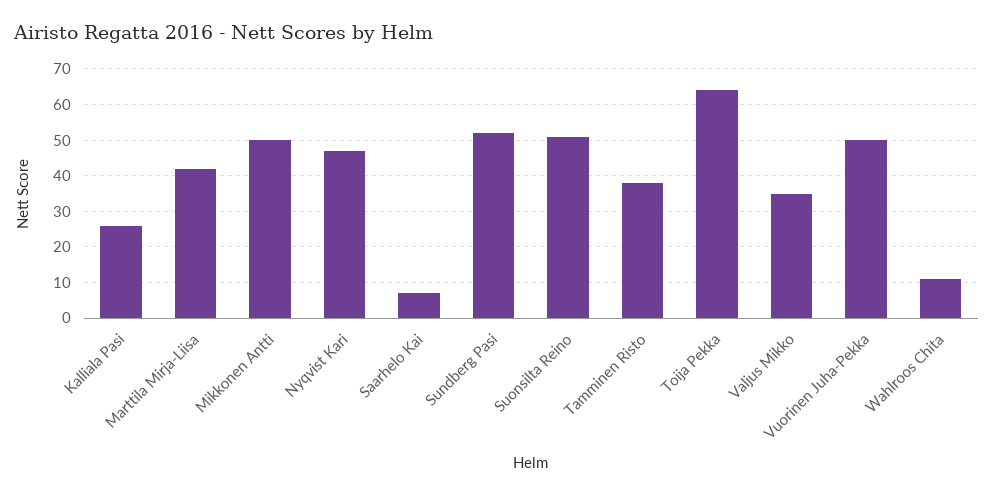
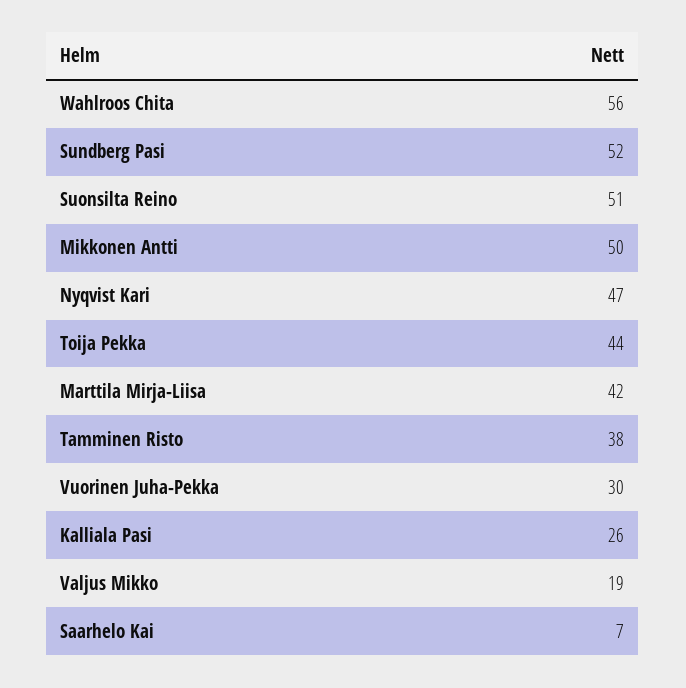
Toija Pekka: 65 -> 44
Valjus Mikko: 35 -> 19
Vuorinen Juha-Pekka: 50 -> 30
Wahlroos Chita: 10 -> 56

